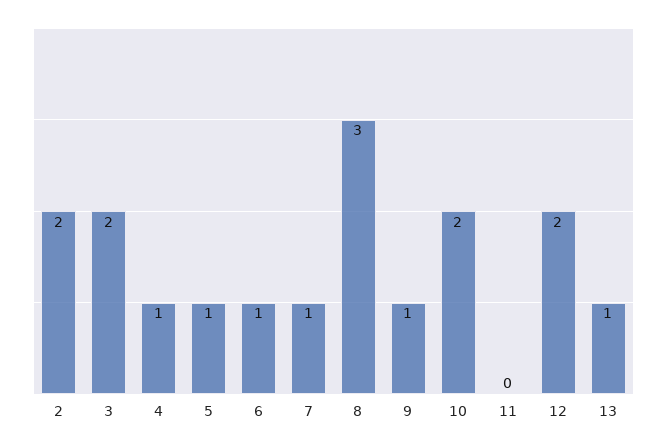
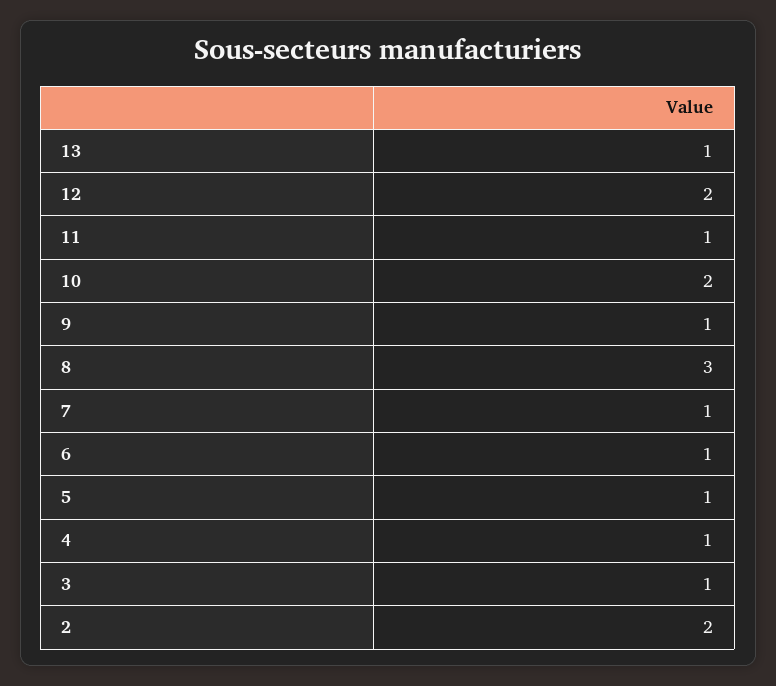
3: 2 -> 1
11: 0 -> 1

